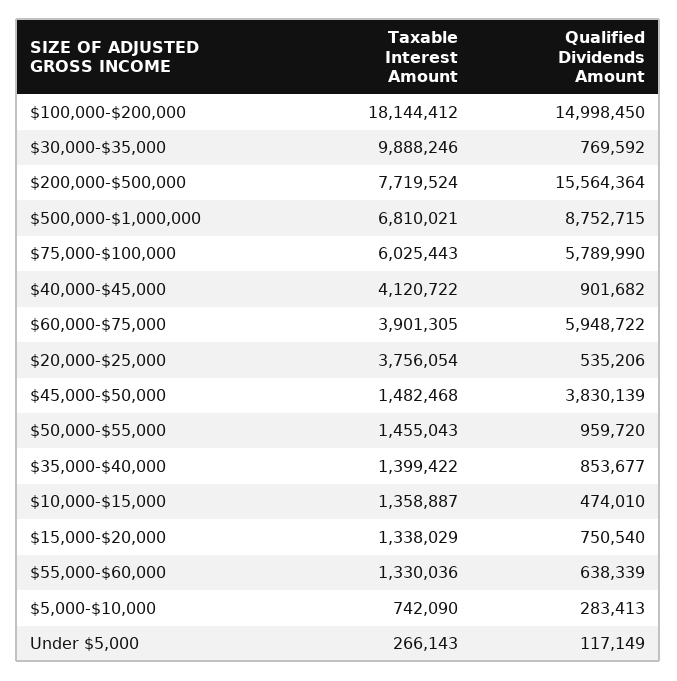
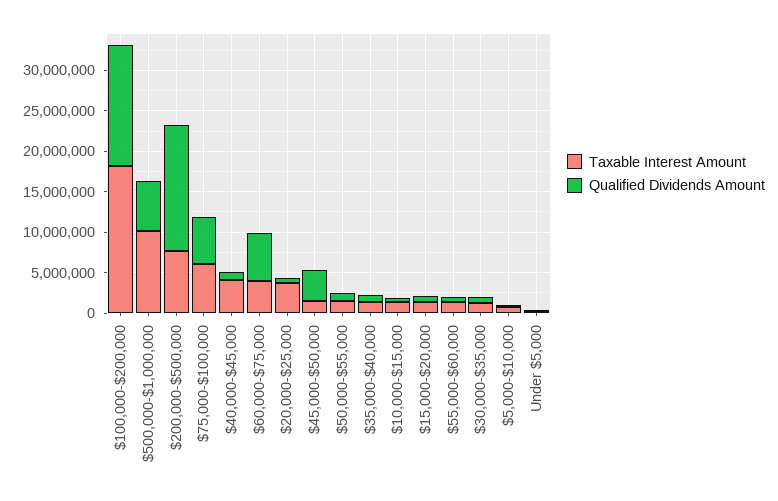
Taxable Interest Amount, $30,000-$35,000: 9888246 -> 1000000
Taxable Interest Amount, $500,000-$1,000,000: 6810021 -> 10000000
Qualified Dividends Amount, $500,000-$1,000,000: 8752715 -> 6000000

